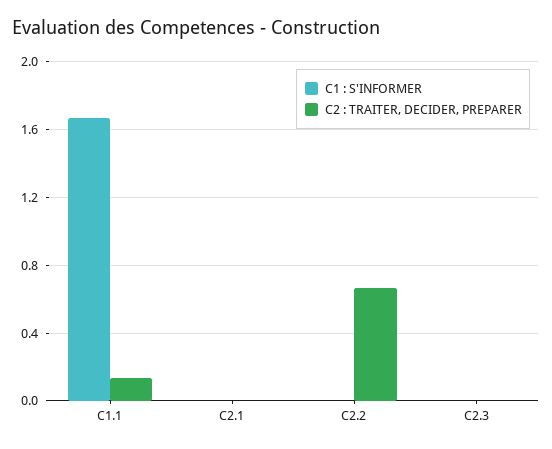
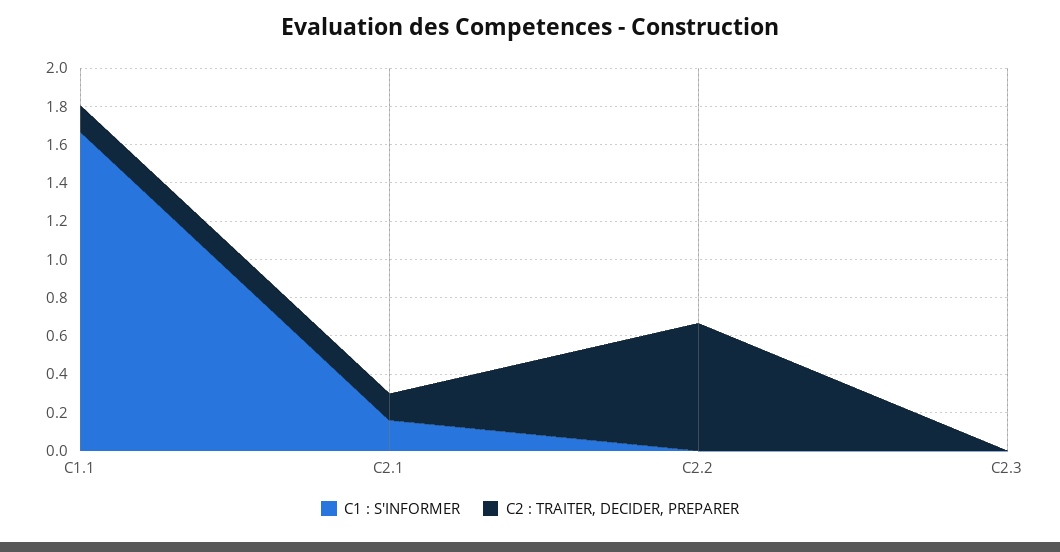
C1 : S'INFORMER, C2.1: 0 -> 0.15
C2 : TRAITER, DECIDER, PREPARER, C2.1: 0 -> 0.15

